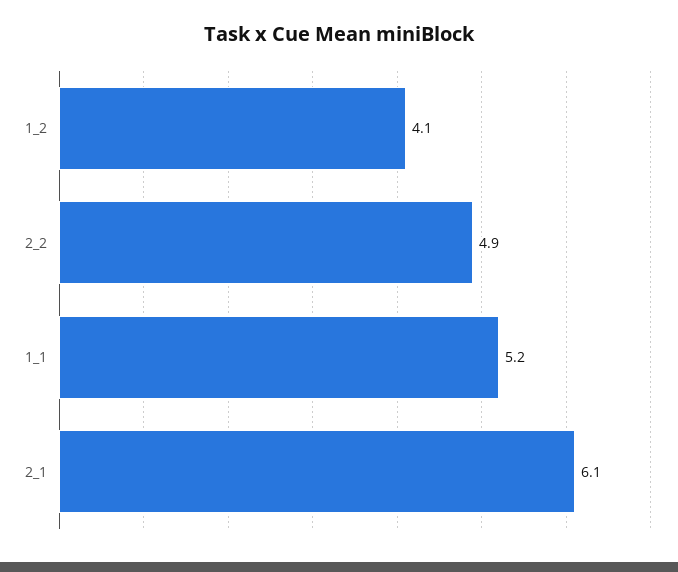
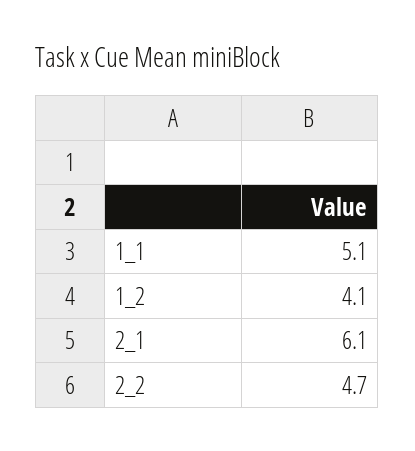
2_2: 4.9 -> 4.7
1_1: 5.2 -> 5.1

